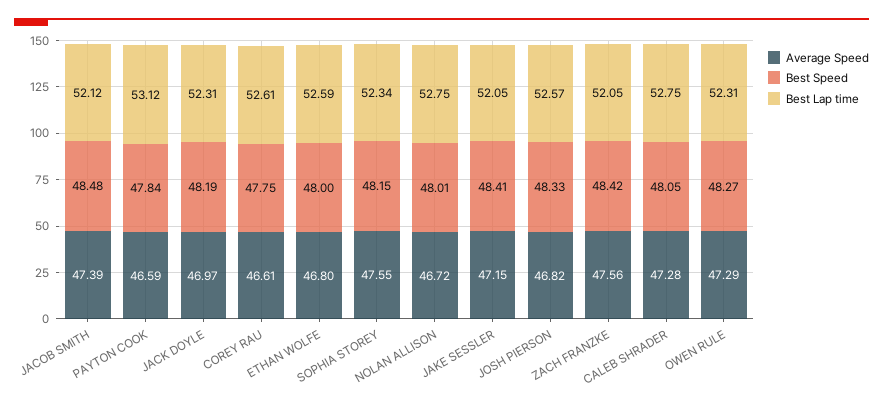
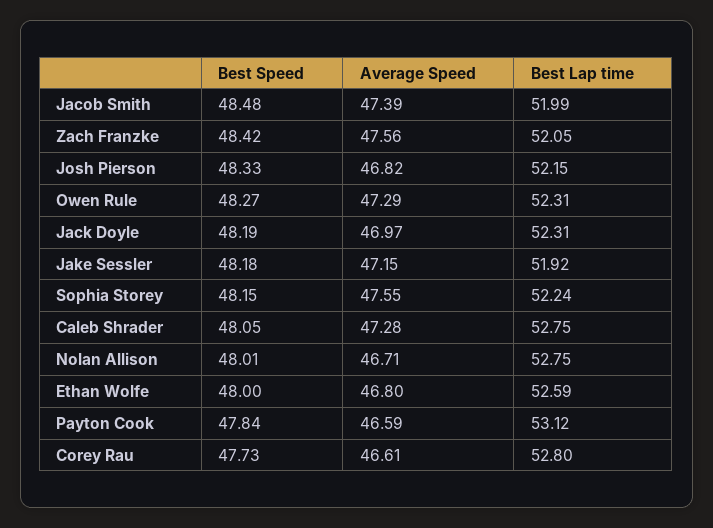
Best Lap time, JACOB SMITH: 52.12 -> 51.99
Best Speed, COREY RAU: 47.75 -> 47.73
Best Lap time, COREY RAU: 52.61 -> 52.8
Best Lap time, SOPHIA STOREY: 52.34 -> 52.24
Average Speed, NOLAN ALLISON: 46.72 -> 46.71
Best Speed, JAKE SESSLER: 48.41 -> 48.18
Best Lap time, JAKE SESSLER: 52.05 -> 51.92
Best Lap time, JOSH PIERSON: 52.57 -> 52.15

